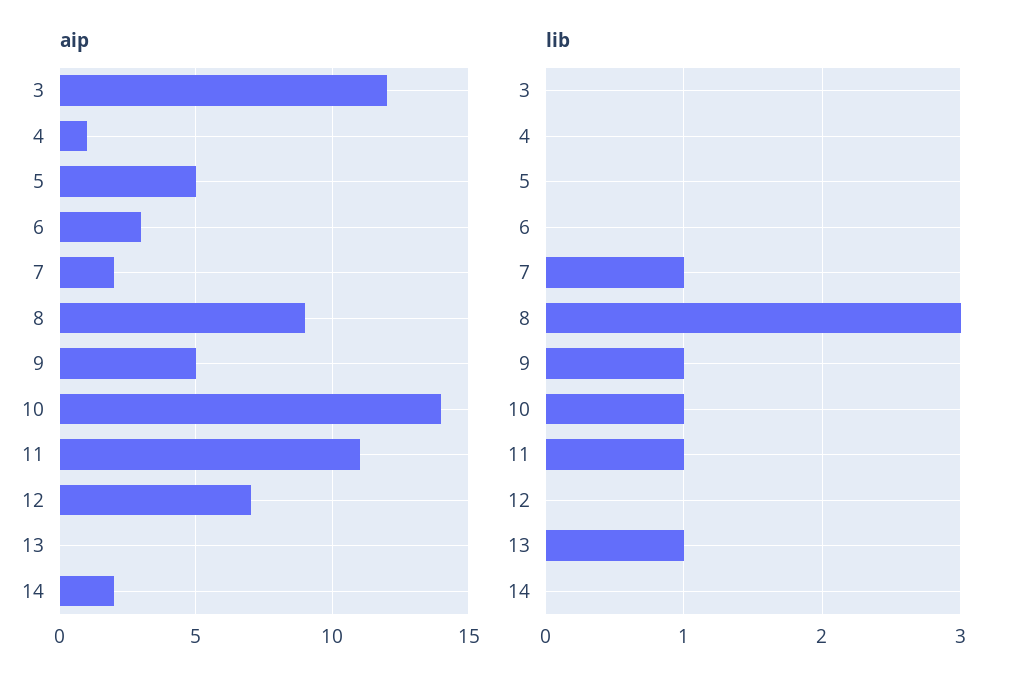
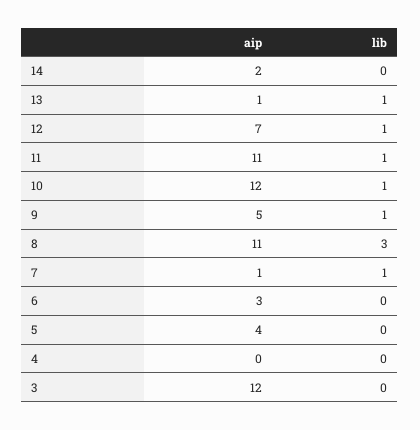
aip, 4: 1 -> 0
aip, 5: 5 -> 4
aip, 7: 2 -> 1
aip, 8: 9 -> 11
aip, 10: 14 -> 12
aip, 13: 0 -> 1
lib, 12: 0 -> 1

